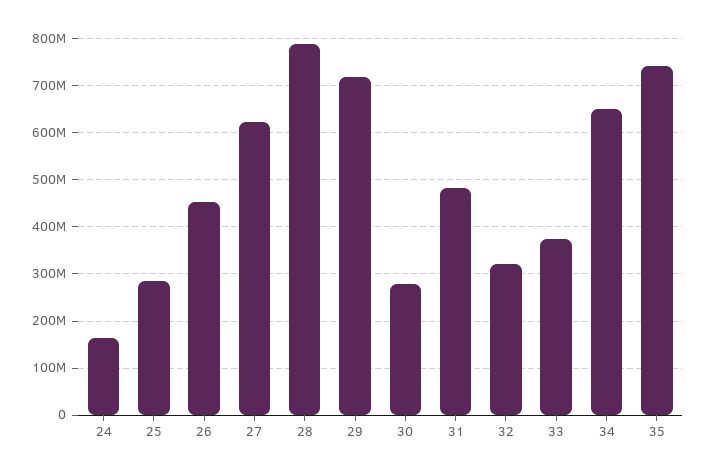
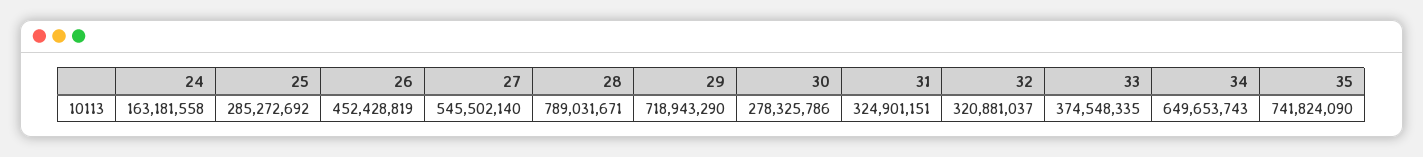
27: 620000000 -> 545502140
31: 480000000 -> 324901151

